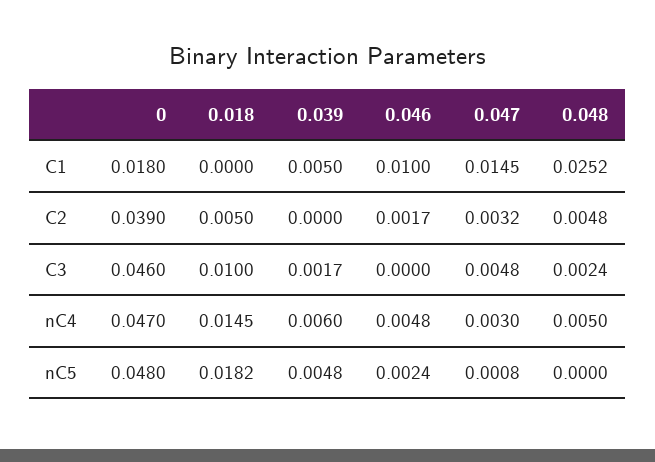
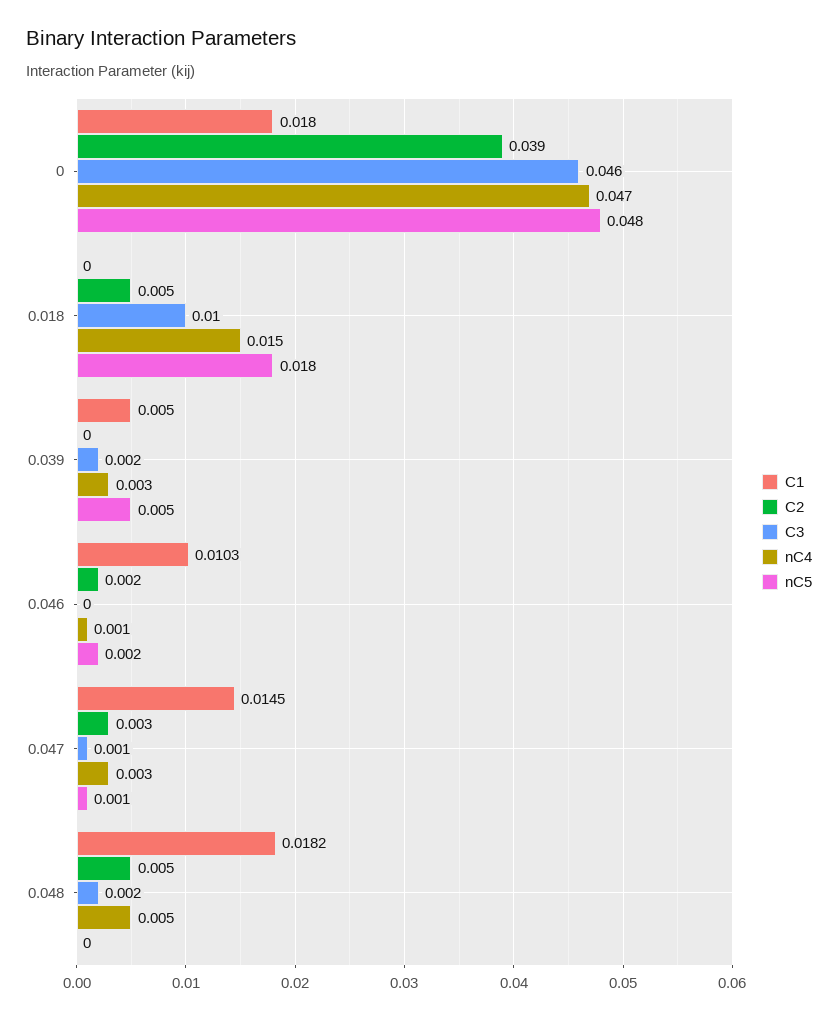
C1, 0.046: 0.01 -> 0.0103
C1, 0.048: 0.0252 -> 0.0182
C3, 0.047: 0.0048 -> 0.001
nC4, 0.039: 0.006 -> 0.003
nC4, 0.046: 0.0048 -> 0.001

